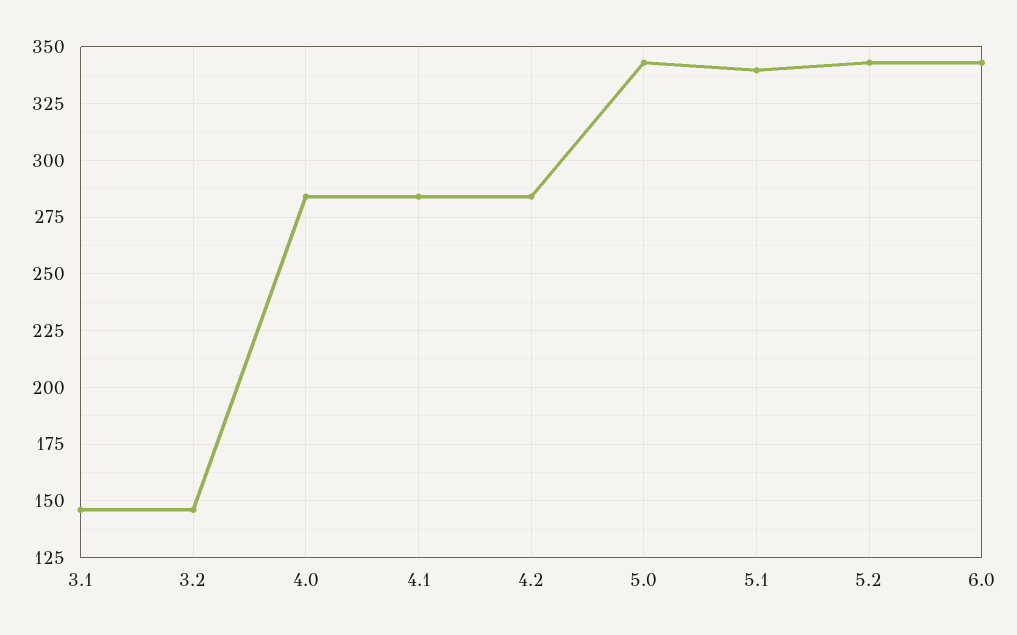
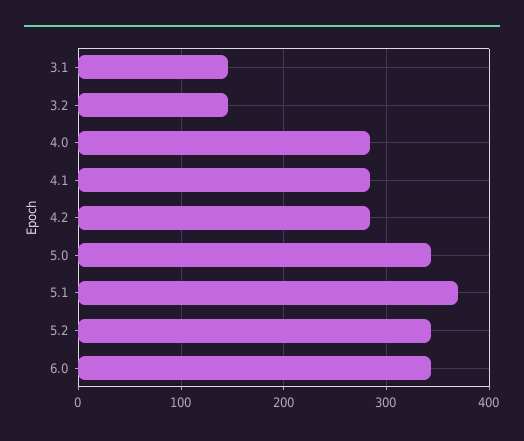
5.1: 340 -> 370

